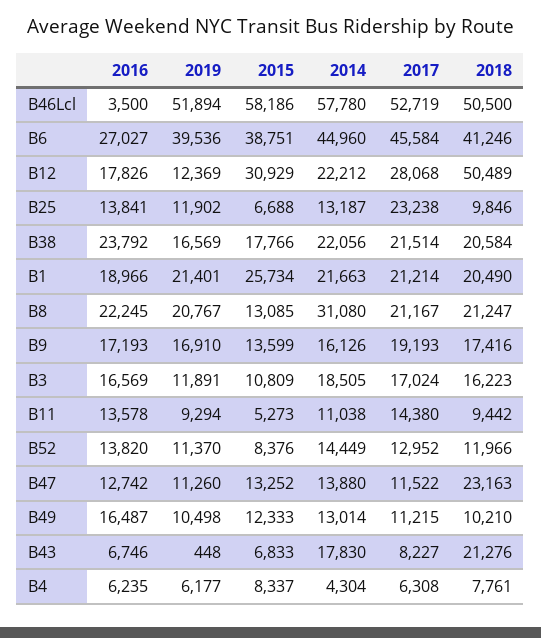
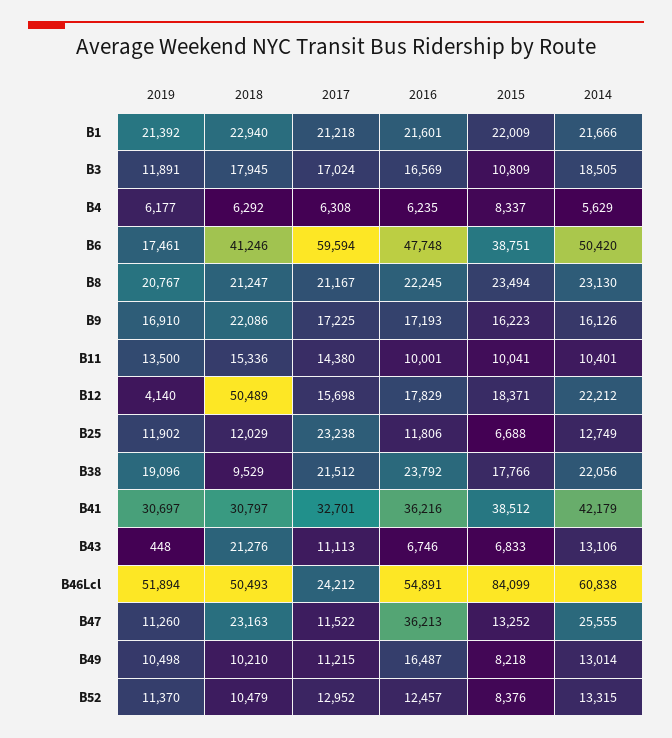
2016, B46Lcl: 3500 -> 54891
2015, B46Lcl: 58186 -> 84099
2014, B46Lcl: 57780 -> 60838
2017, B46Lcl: 52719 -> 24212
2018, B46Lcl: 50500 -> 50493
2016, B6: 27027 -> 47748
2019, B6: 39536 -> 17461
2014, B6: 44960 -> 50420
2017, B6: 45584 -> 59594
2016, B12: 17826 -> 17829
2019, B12: 12369 -> 4140
2015, B12: 30929 -> 18371
2017, B12: 28068 -> 15698
2016, B25: 13841 -> 11806
2014, B25: 13187 -> 12749
2018, B25: 9846 -> 12029
2019, B38: 16569 -> 19096
2017, B38: 21514 -> 21512
2018, B38: 20584 -> 9529
2016, B1: 18966 -> 21601
2019, B1: 21401 -> 21392
2015, B1: 25734 -> 22009
2014, B1: 21663 -> 21666
2017, B1: 21214 -> 21218
2018, B1: 20490 -> 22940
2015, B8: 13085 -> 23494
2014, B8: 31080 -> 23130
2015, B9: 13599 -> 16223
2017, B9: 19193 -> 17225
2018, B9: 17416 -> 22086
2018, B3: 16223 -> 17945
2016, B11: 13578 -> 10001
2019, B11: 9294 -> 13500
2015, B11: 5273 -> 10041
2014, B11: 11038 -> 10401
2018, B11: 9442 -> 15336
2016, B52: 13820 -> 12457
2014, B52: 14449 -> 13315
2018, B52: 11966 -> 10479
2016, B47: 12742 -> 36213
2014, B47: 13880 -> 25555
2015, B49: 12333 -> 8218
2014, B43: 17830 -> 13106
2017, B43: 8227 -> 11113
2014, B4: 4304 -> 5629
2018, B4: 7761 -> 6292
2019, B41: none -> 30697
2018, B41: none -> 30797
2017, B41: none -> 32701
2016, B41: none -> 36216
2015, B41: none -> 38512
2014, B41: none -> 42179

